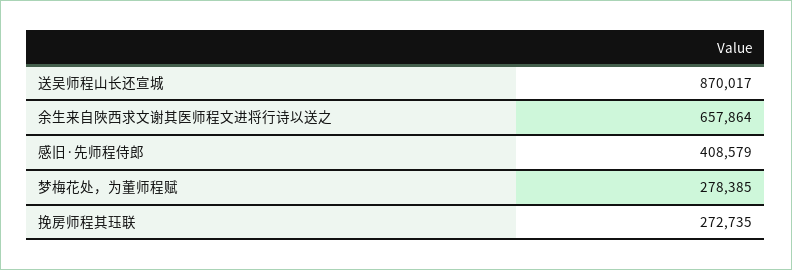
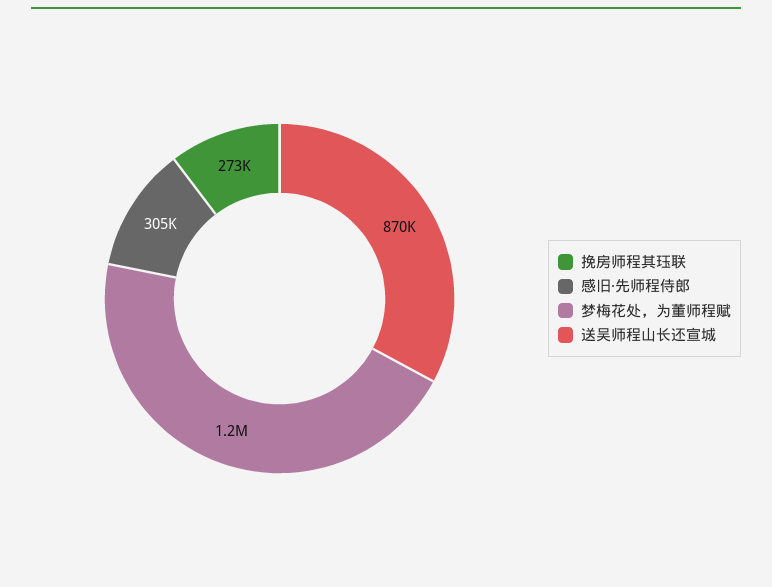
余生来自陜西求文谢其医师程文进将行诗以送之: 657864 -> none
感旧·先师程侍郎: 408579 -> 305000
梦梅花处，为董师程赋: 278385 -> 1200000

